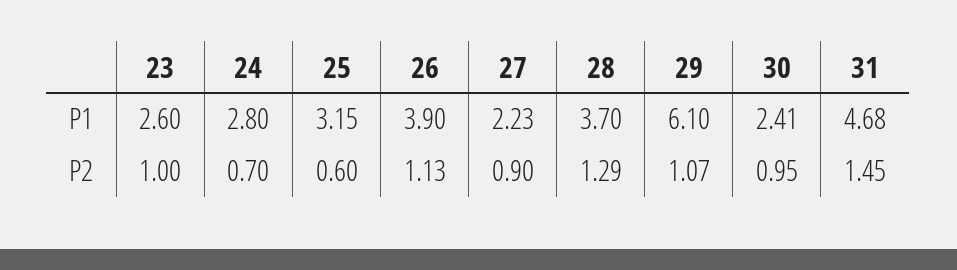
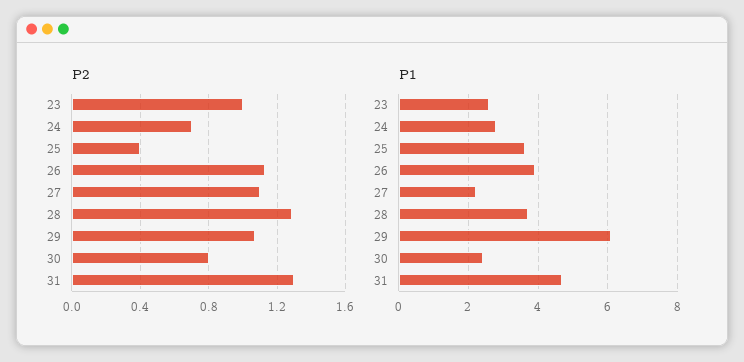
P1, 25: 3.15 -> 3.6
P2, 25: 0.6 -> 0.4
P2, 27: 0.9 -> 1.1
P2, 30: 0.95 -> 0.8
P2, 31: 1.45 -> 1.3

